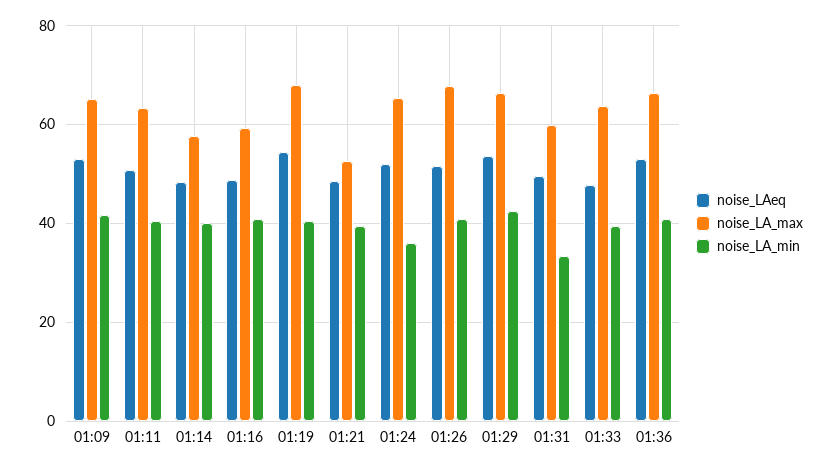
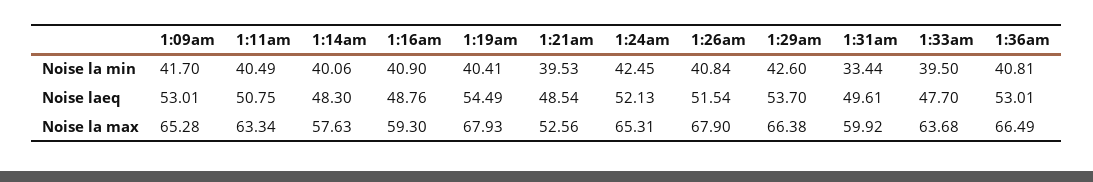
noise_LA_min, 01:24: 36 -> 42.45

